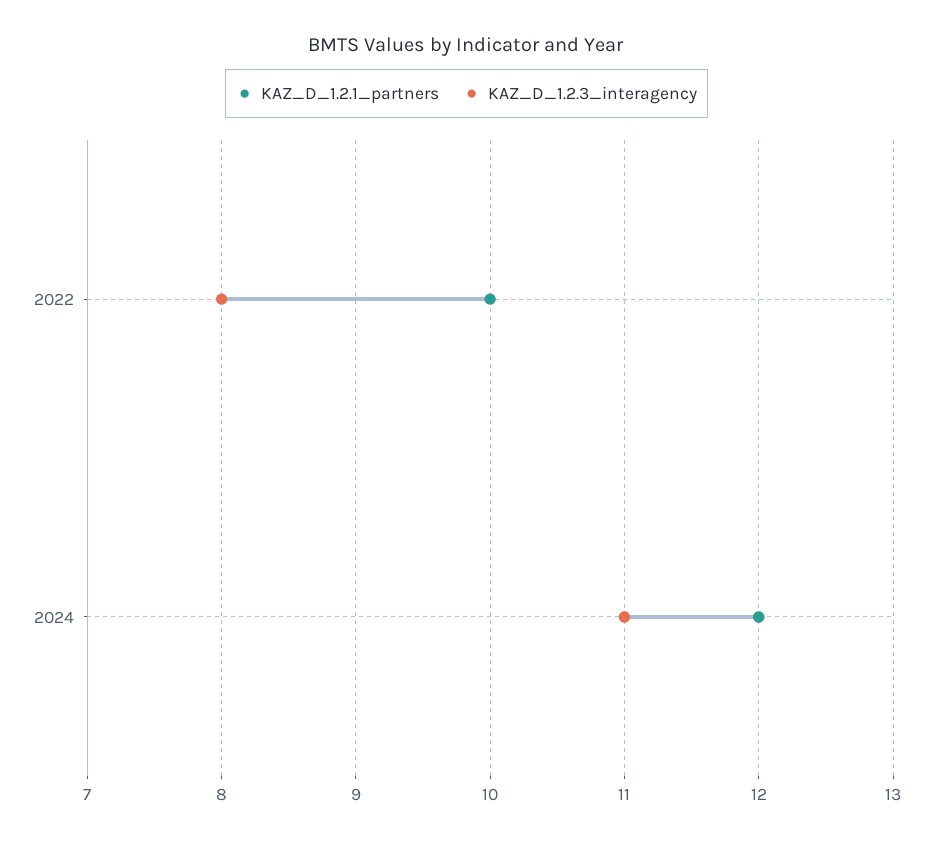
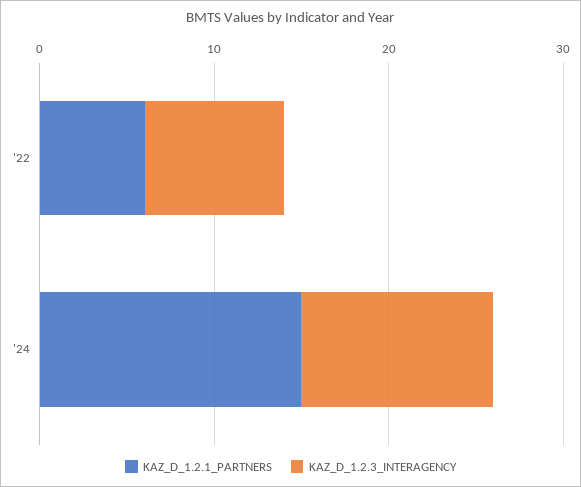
KAZ_D_1.2.1_partners, 2022: 10 -> 6
KAZ_D_1.2.1_partners, 2024: 12 -> 15

